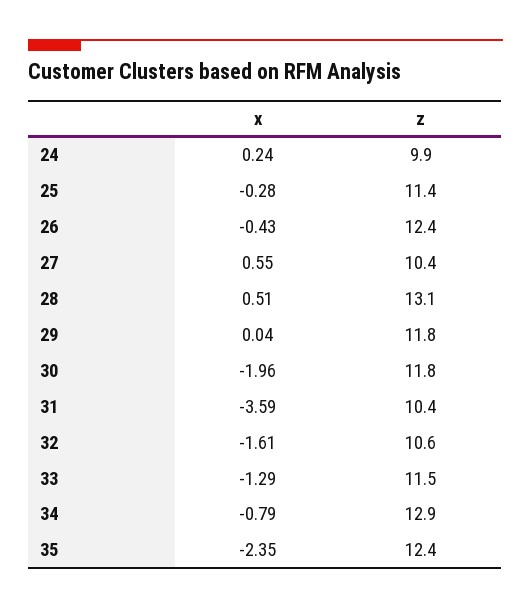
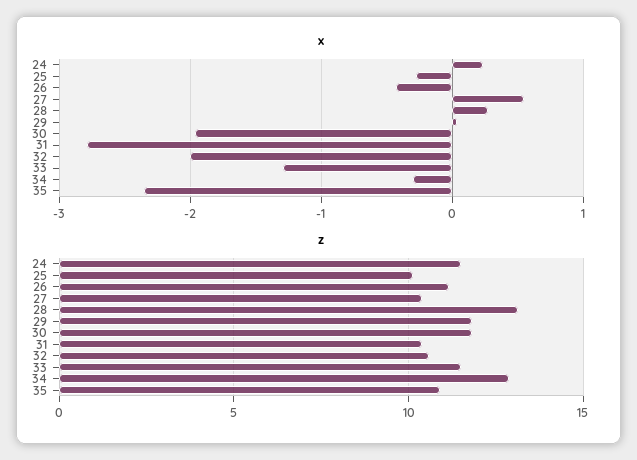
z, 24: 9.9 -> 11.5
z, 25: 11.4 -> 10
z, 26: 12.4 -> 11
x, 28: 0.51 -> 0.3
x, 31: -3.59 -> -2.8
x, 32: -1.61 -> -2
x, 34: -0.79 -> -0.3
z, 35: 12.4 -> 11

